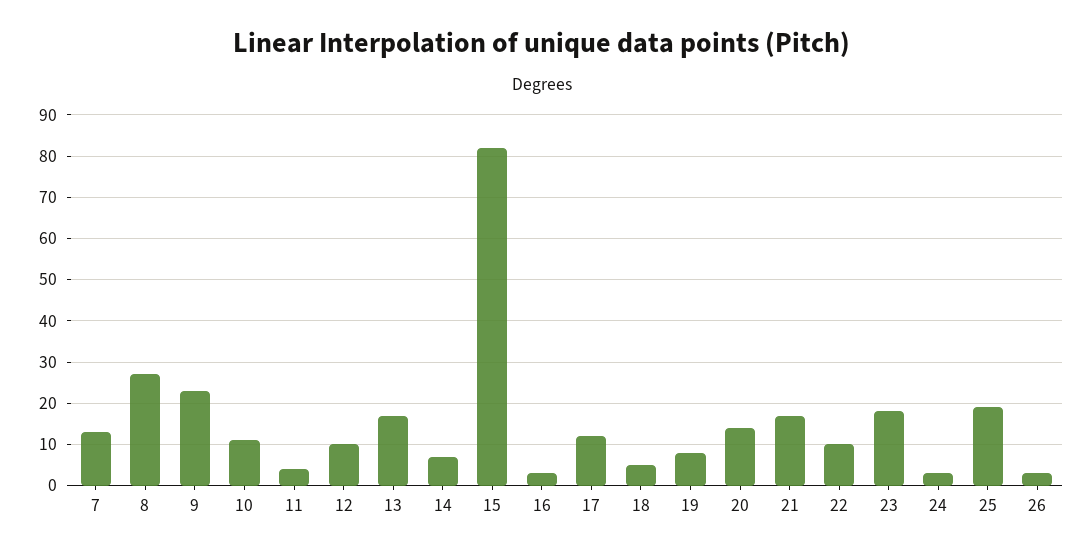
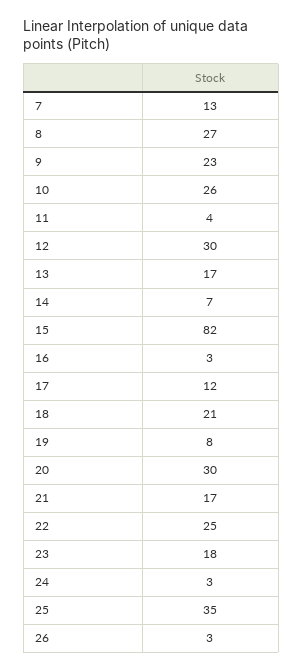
10: 10 -> 26
12: 10 -> 30
18: 5 -> 21
20: 15 -> 30
22: 10 -> 25
25: 20 -> 35

